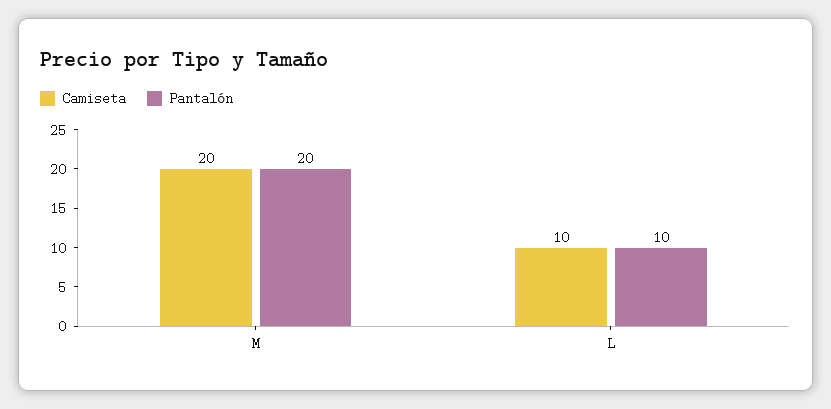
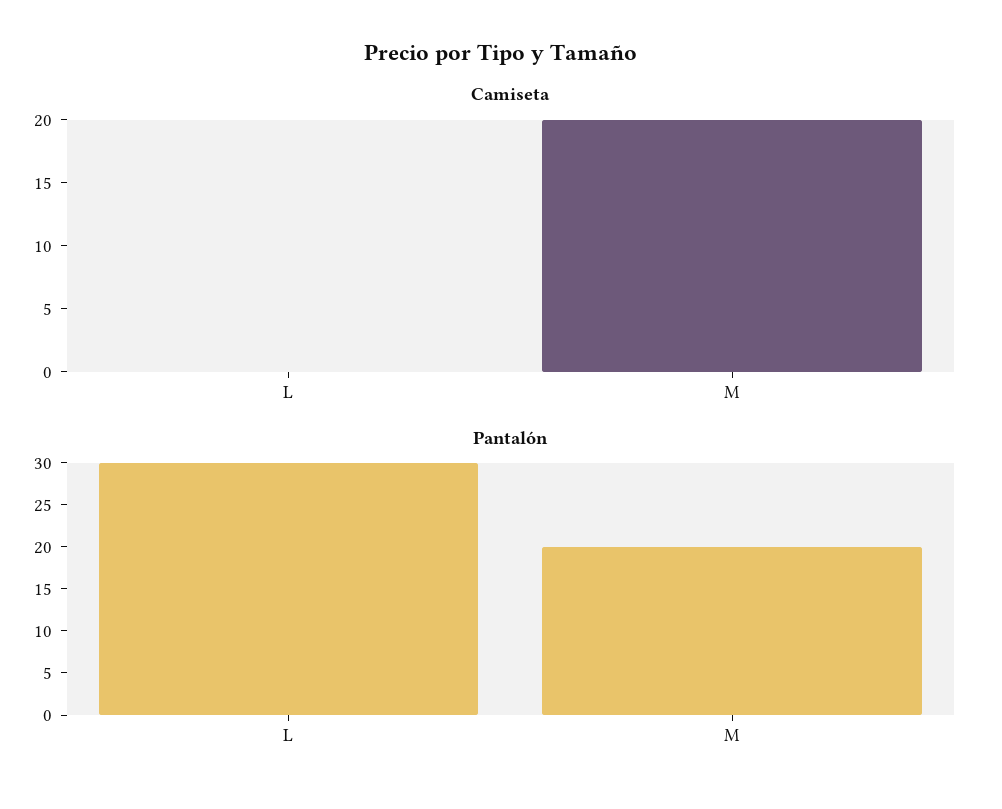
Camiseta, L: 10 -> 0
Pantalón, L: 10 -> 30

